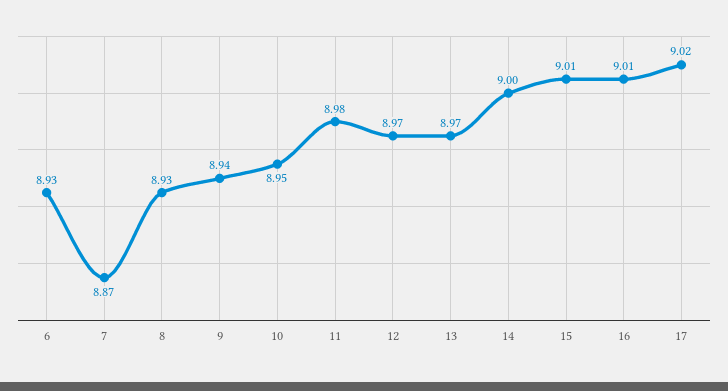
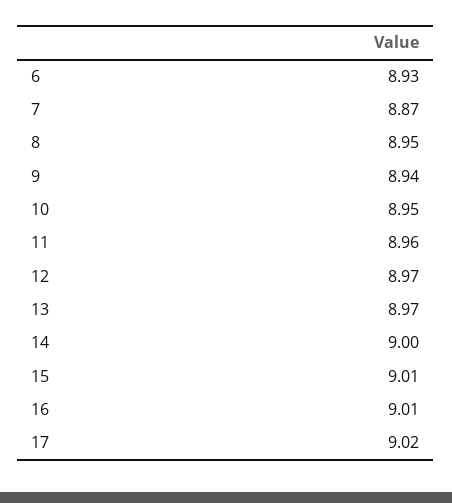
8: 8.93 -> 8.95
11: 8.98 -> 8.96

